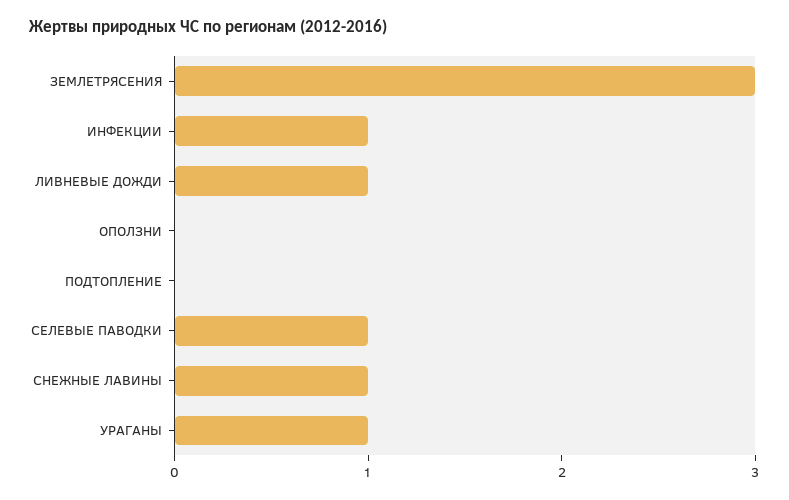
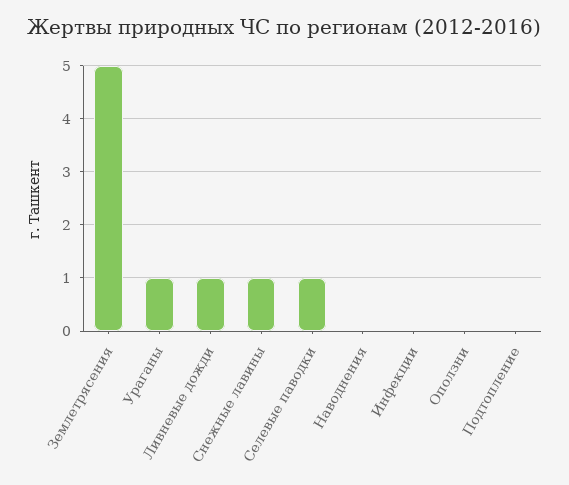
ЗЕМЛЕТРЯСЕНИЯ: 3 -> 5
ИНФЕКЦИИ: 1 -> 0
Наводнения: none -> 0

